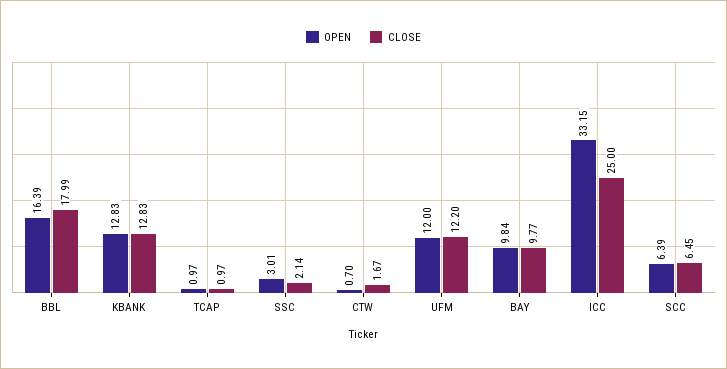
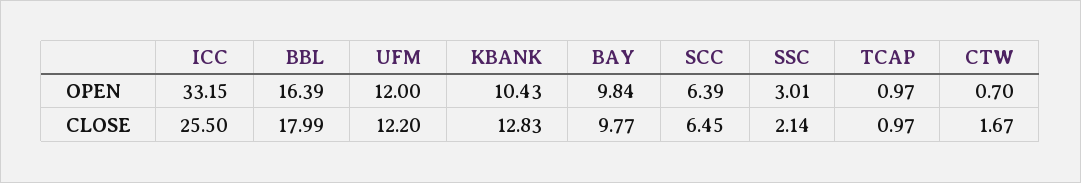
OPEN, KBANK: 12.83 -> 10.43
CLOSE, ICC: 25 -> 25.5

